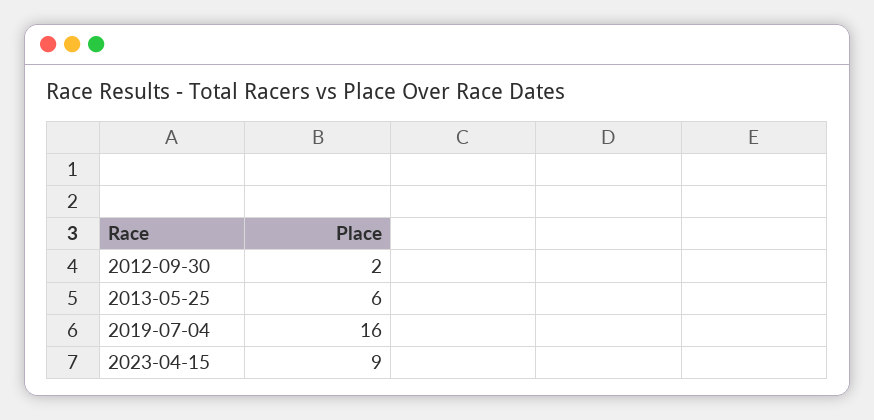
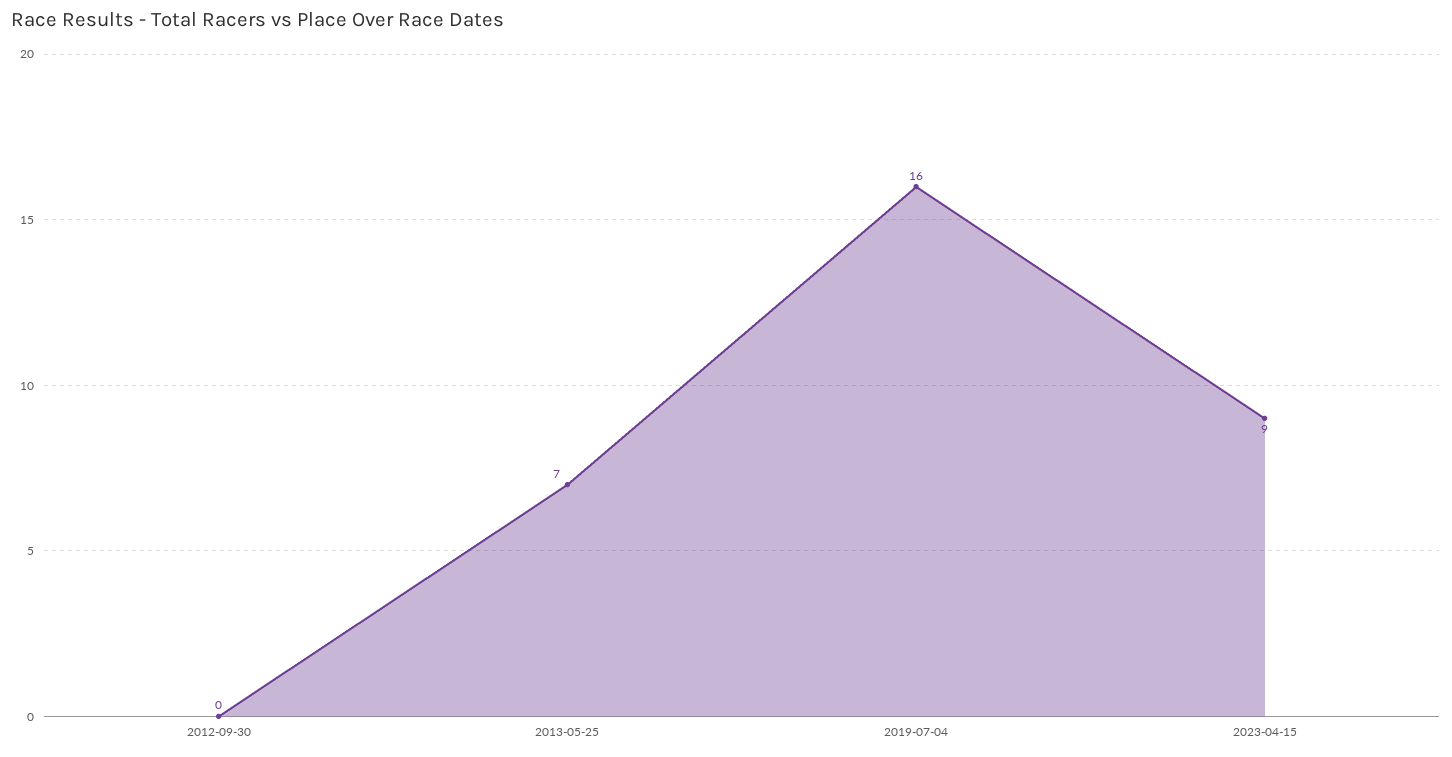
2012-09-30: 2 -> 0
2013-05-25: 6 -> 7

